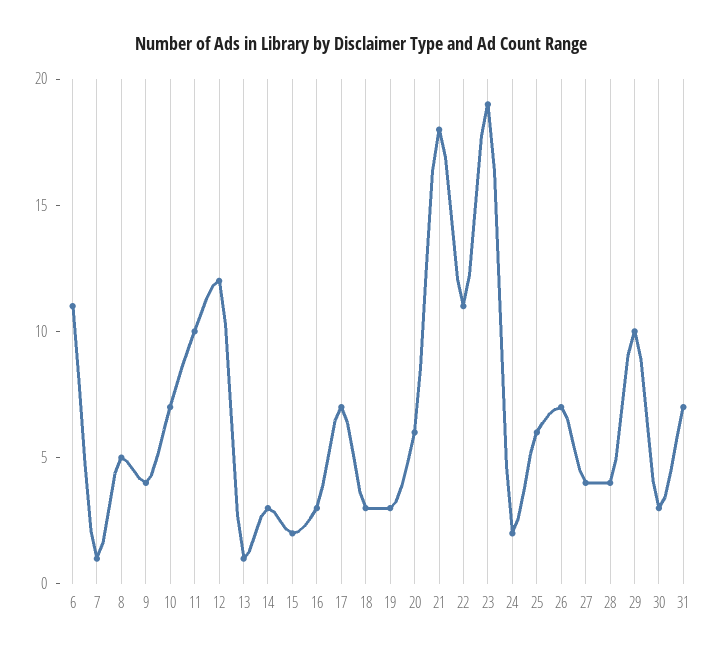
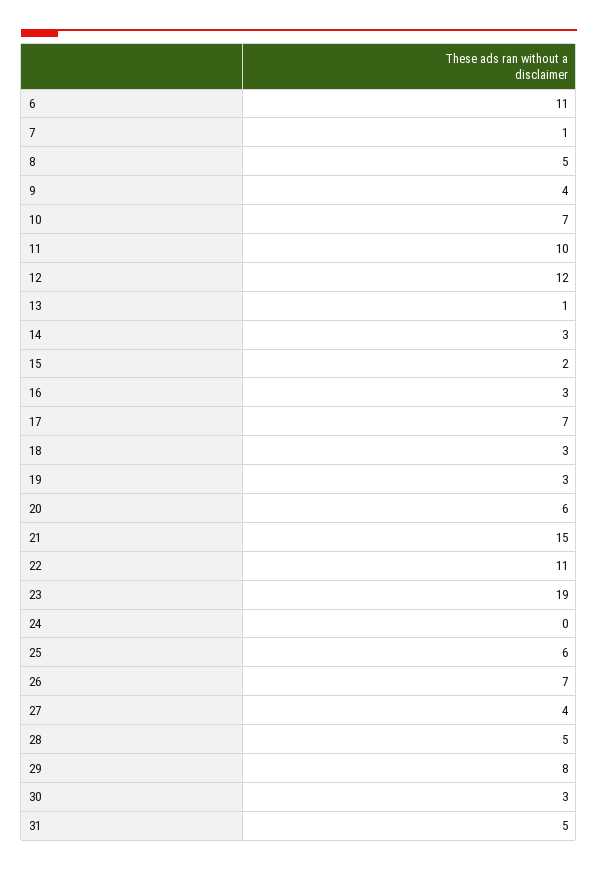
21: 18 -> 15
24: 2 -> 0
28: 4 -> 5
29: 10 -> 8
31: 7 -> 5

